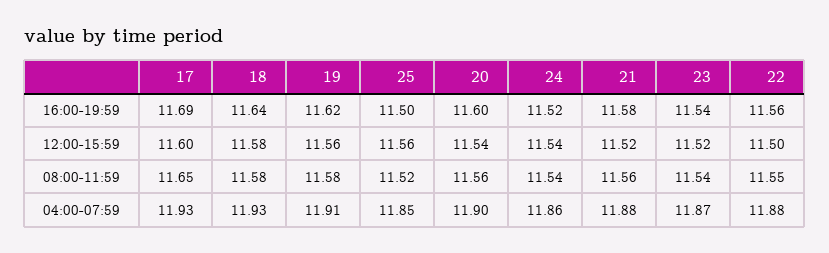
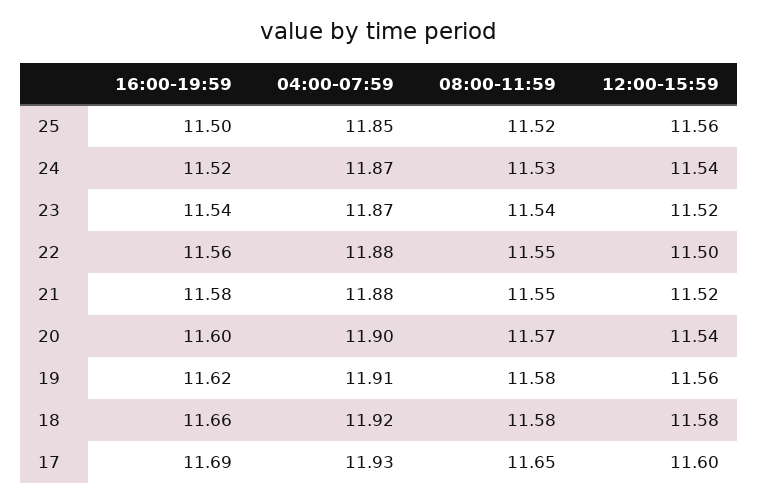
18, 16:00-19:59: 11.64 -> 11.66
20, 08:00-11:59: 11.56 -> 11.57
24, 08:00-11:59: 11.54 -> 11.53
21, 08:00-11:59: 11.56 -> 11.55
18, 04:00-07:59: 11.93 -> 11.92
24, 04:00-07:59: 11.86 -> 11.87

